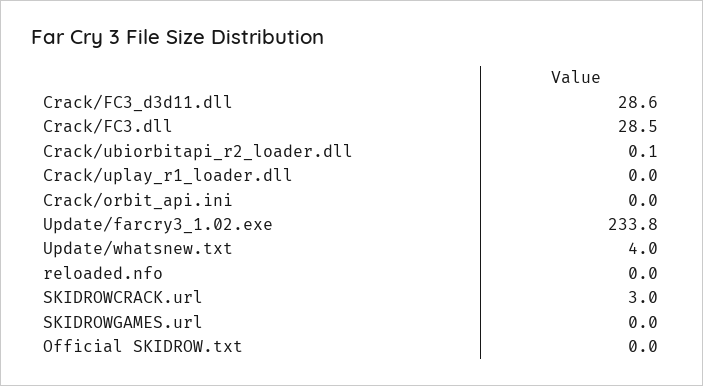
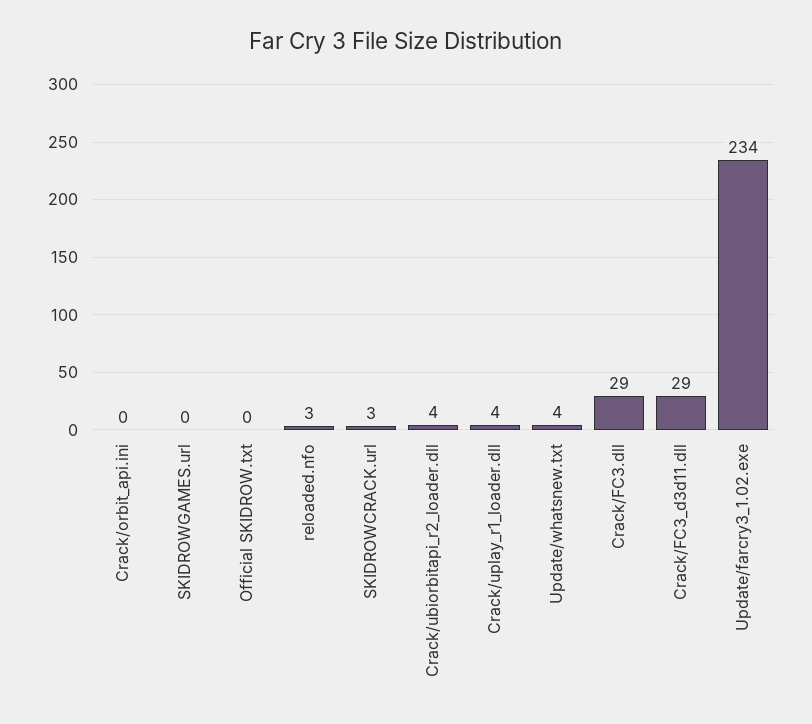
Crack/ubiorbitapi_r2_loader.dll: 0.1 -> 4
Crack/uplay_r1_loader.dll: 0 -> 4
reloaded.nfo: 0 -> 3

